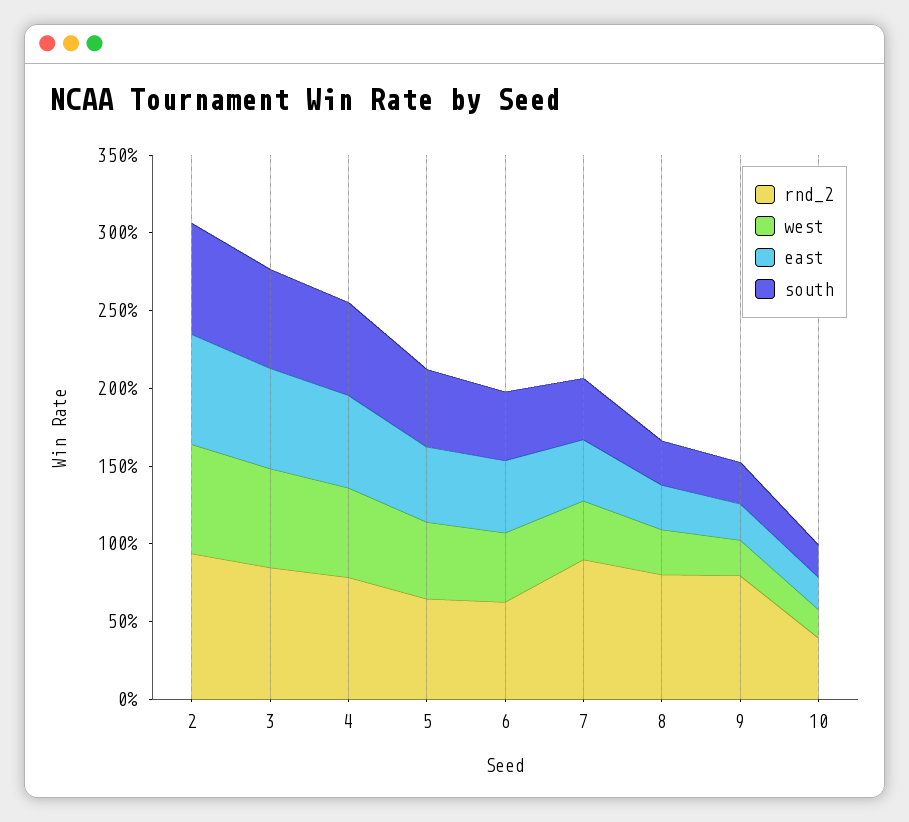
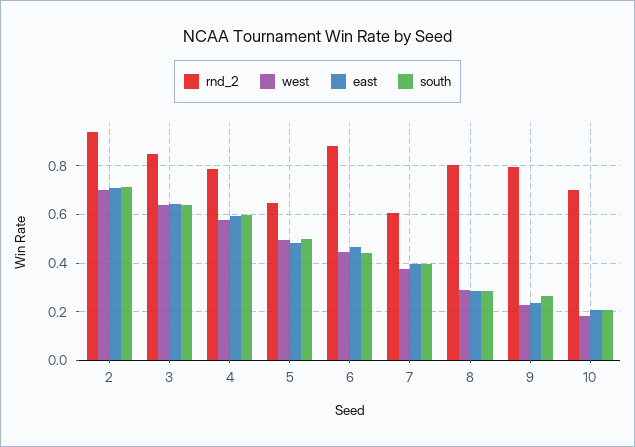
rnd_2, 6: 0.6 -> 0.875
rnd_2, 7: 0.9 -> 0.6
rnd_2, 10: 0.4 -> 0.7

